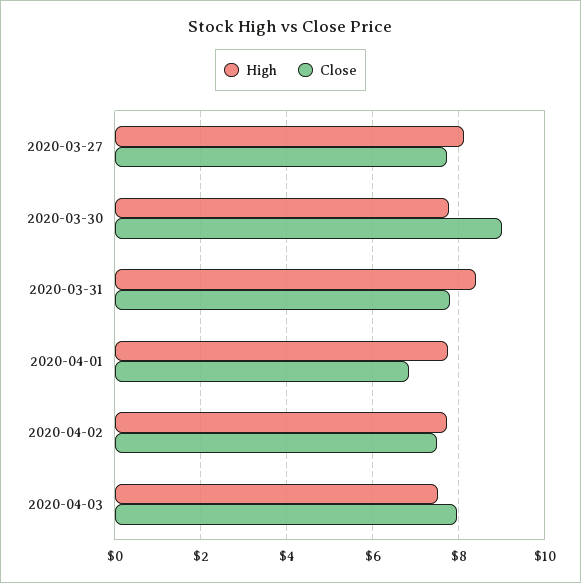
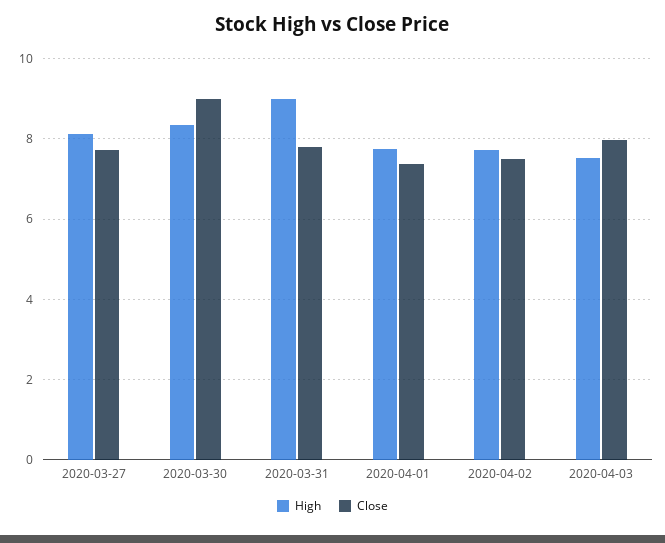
High, 2020-03-30: 7.8 -> 8.4
High, 2020-03-31: 8.4 -> 9
Close, 2020-04-01: 6.8 -> 7.4

